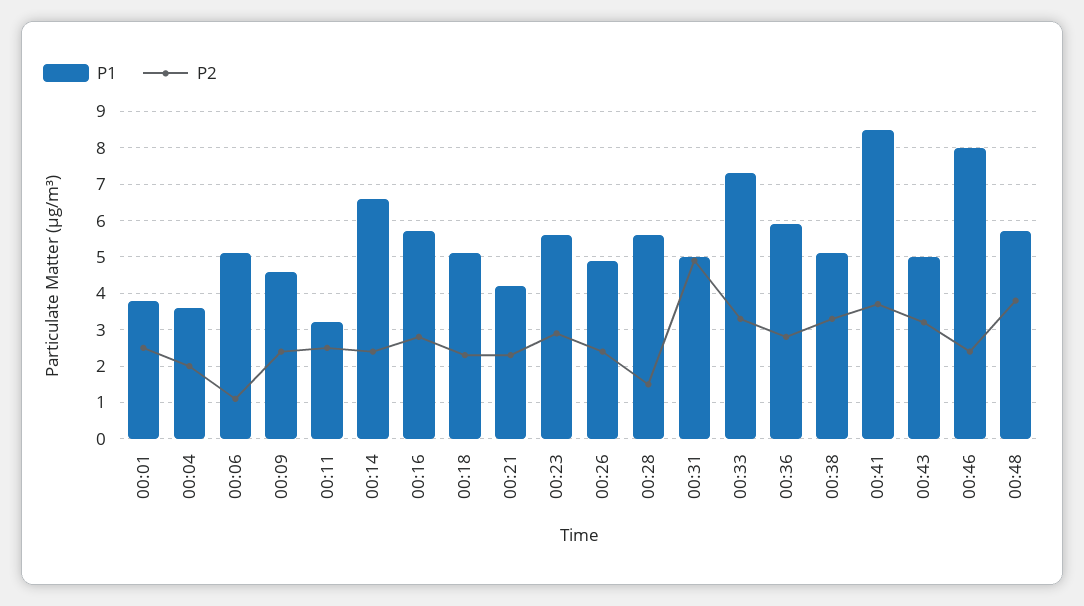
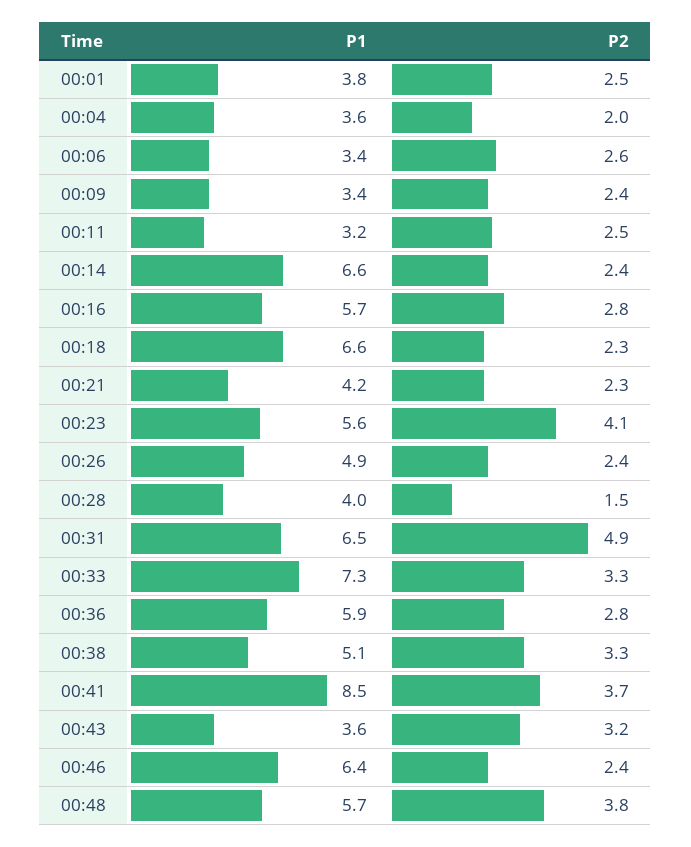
P1, 00:06: 5 -> 3.4
P2, 00:06: 1 -> 2.6
P1, 00:09: 4.5 -> 3.4
P1, 00:18: 5 -> 6.6
P2, 00:23: 3 -> 4.1
P1, 00:28: 5.5 -> 4
P1, 00:31: 5 -> 6.5
P1, 00:43: 5 -> 3.6
P1, 00:46: 8 -> 6.4

